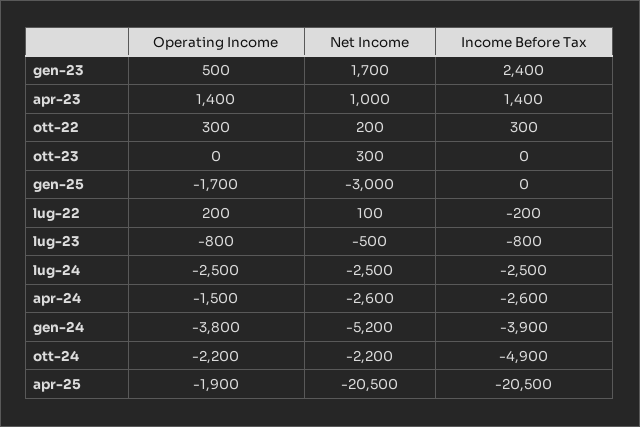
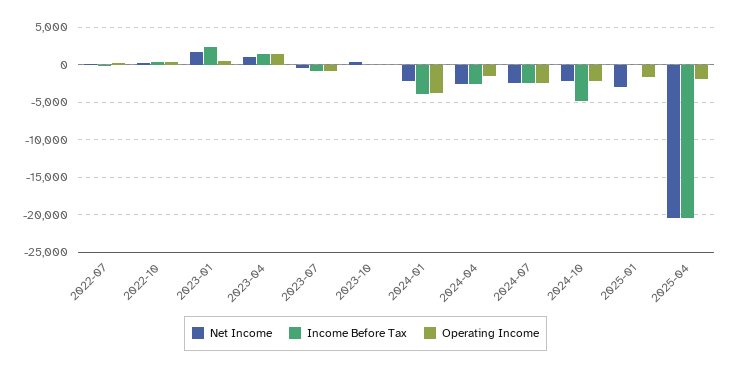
Net Income, gen-24: -5200 -> -2000

